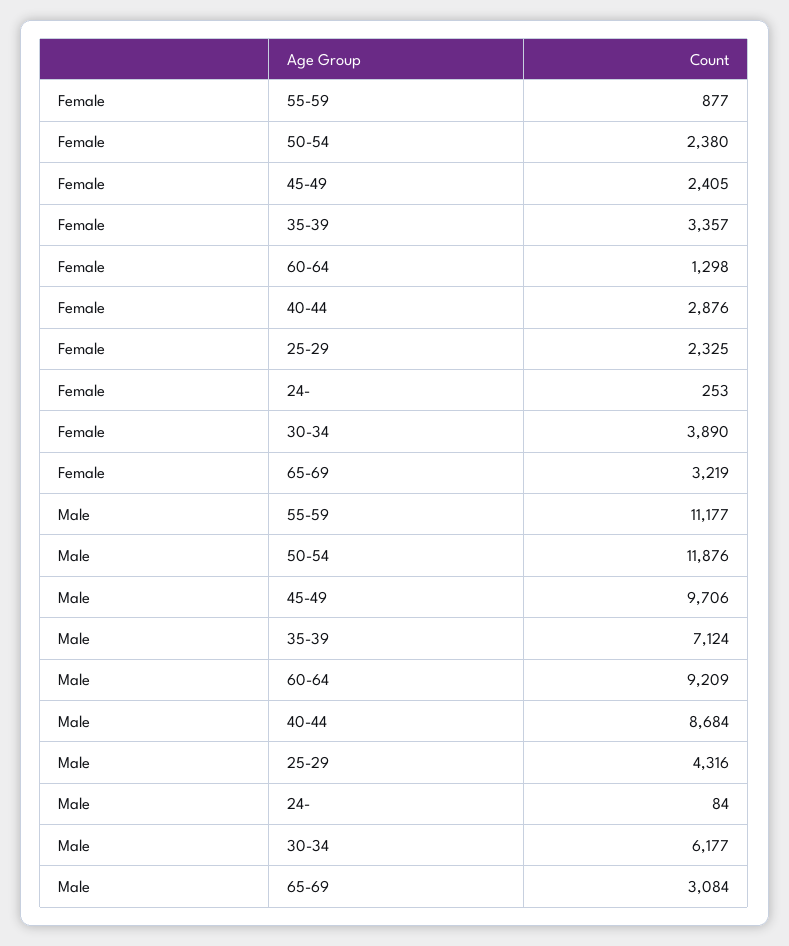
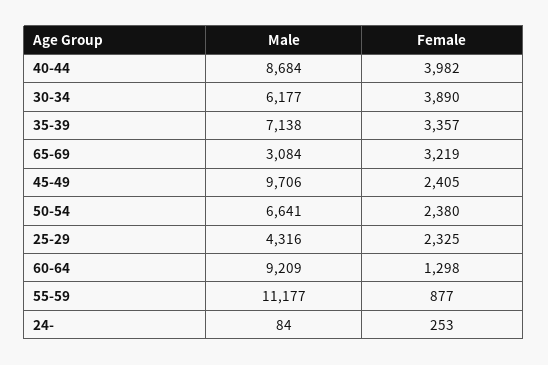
Female, 40-44: 2876 -> 3982
Male, 50-54: 11876 -> 6641
Male, 35-39: 7124 -> 7138

